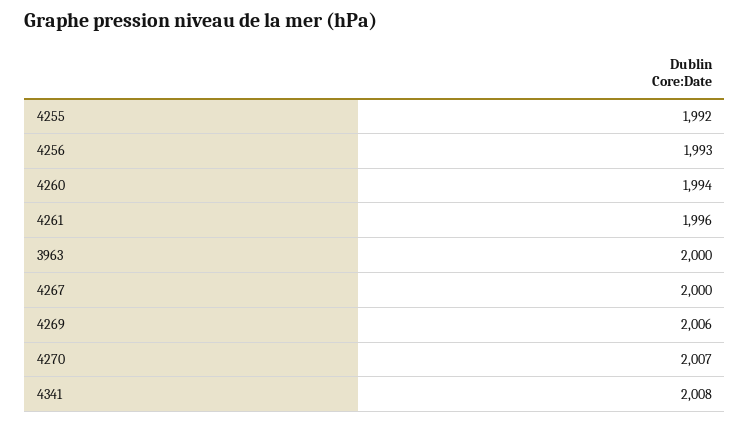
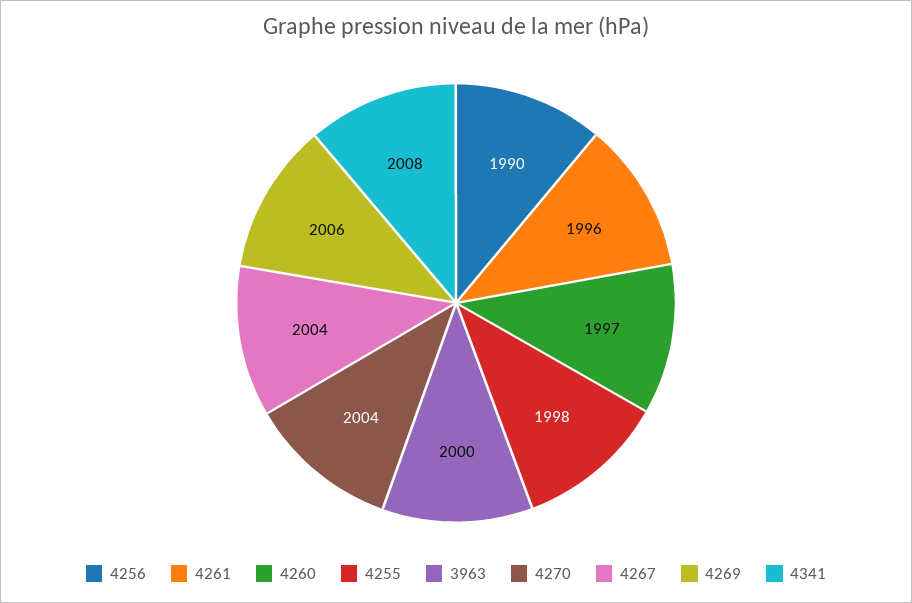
4255: 1992 -> 1998
4256: 1993 -> 1990
4260: 1994 -> 1997
4267: 2000 -> 2004
4270: 2007 -> 2004

